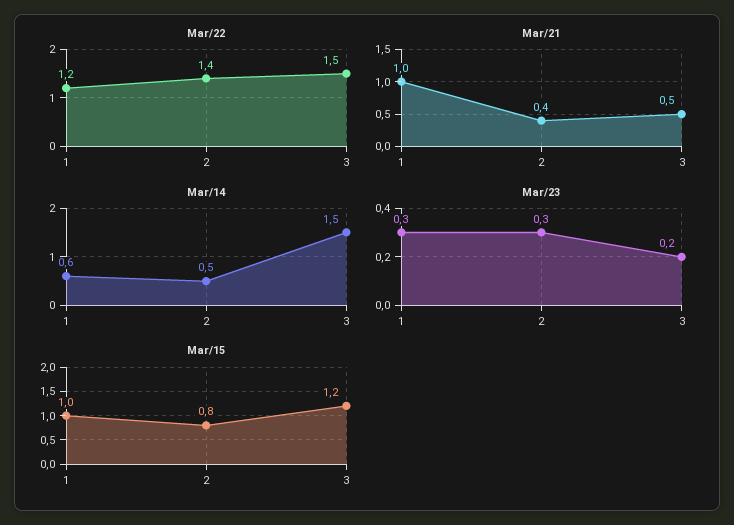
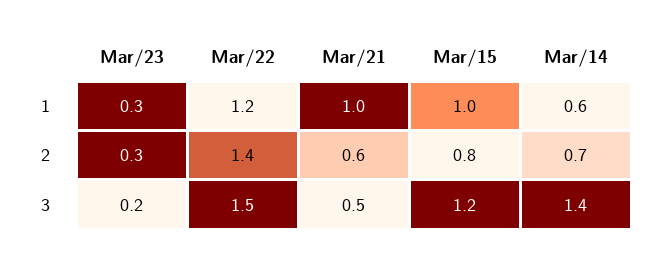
Mar/21, 2: 0.4 -> 0.6
Mar/14, 2: 0.5 -> 0.7
Mar/14, 3: 1.5 -> 1.4

